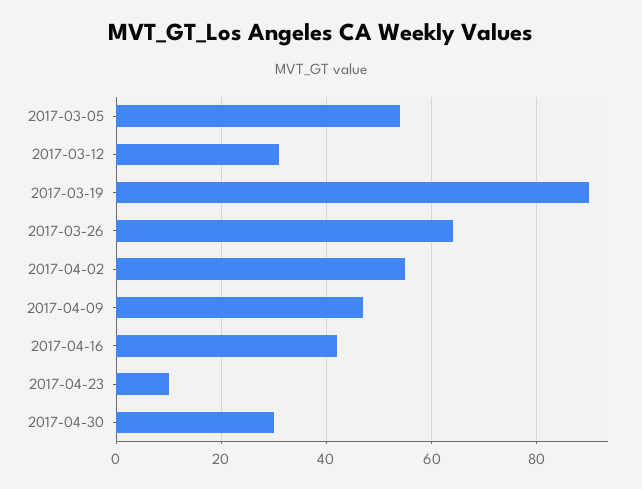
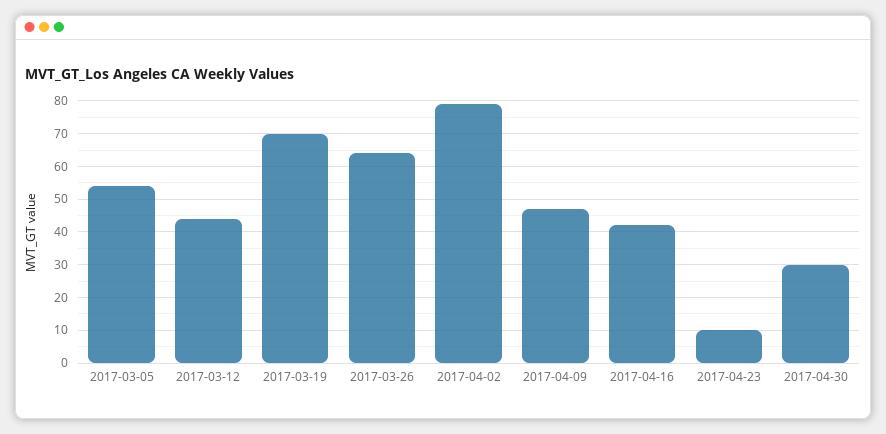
2017-03-12: 30 -> 45
2017-03-19: 90 -> 70
2017-04-02: 55 -> 80

